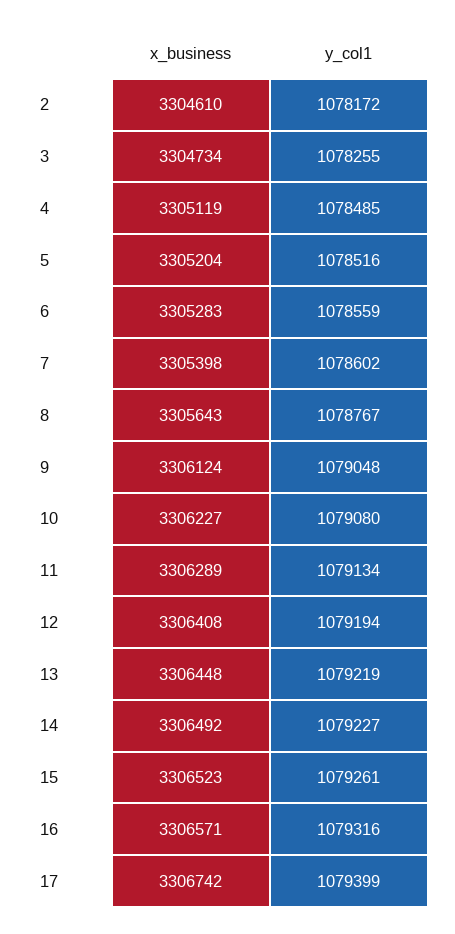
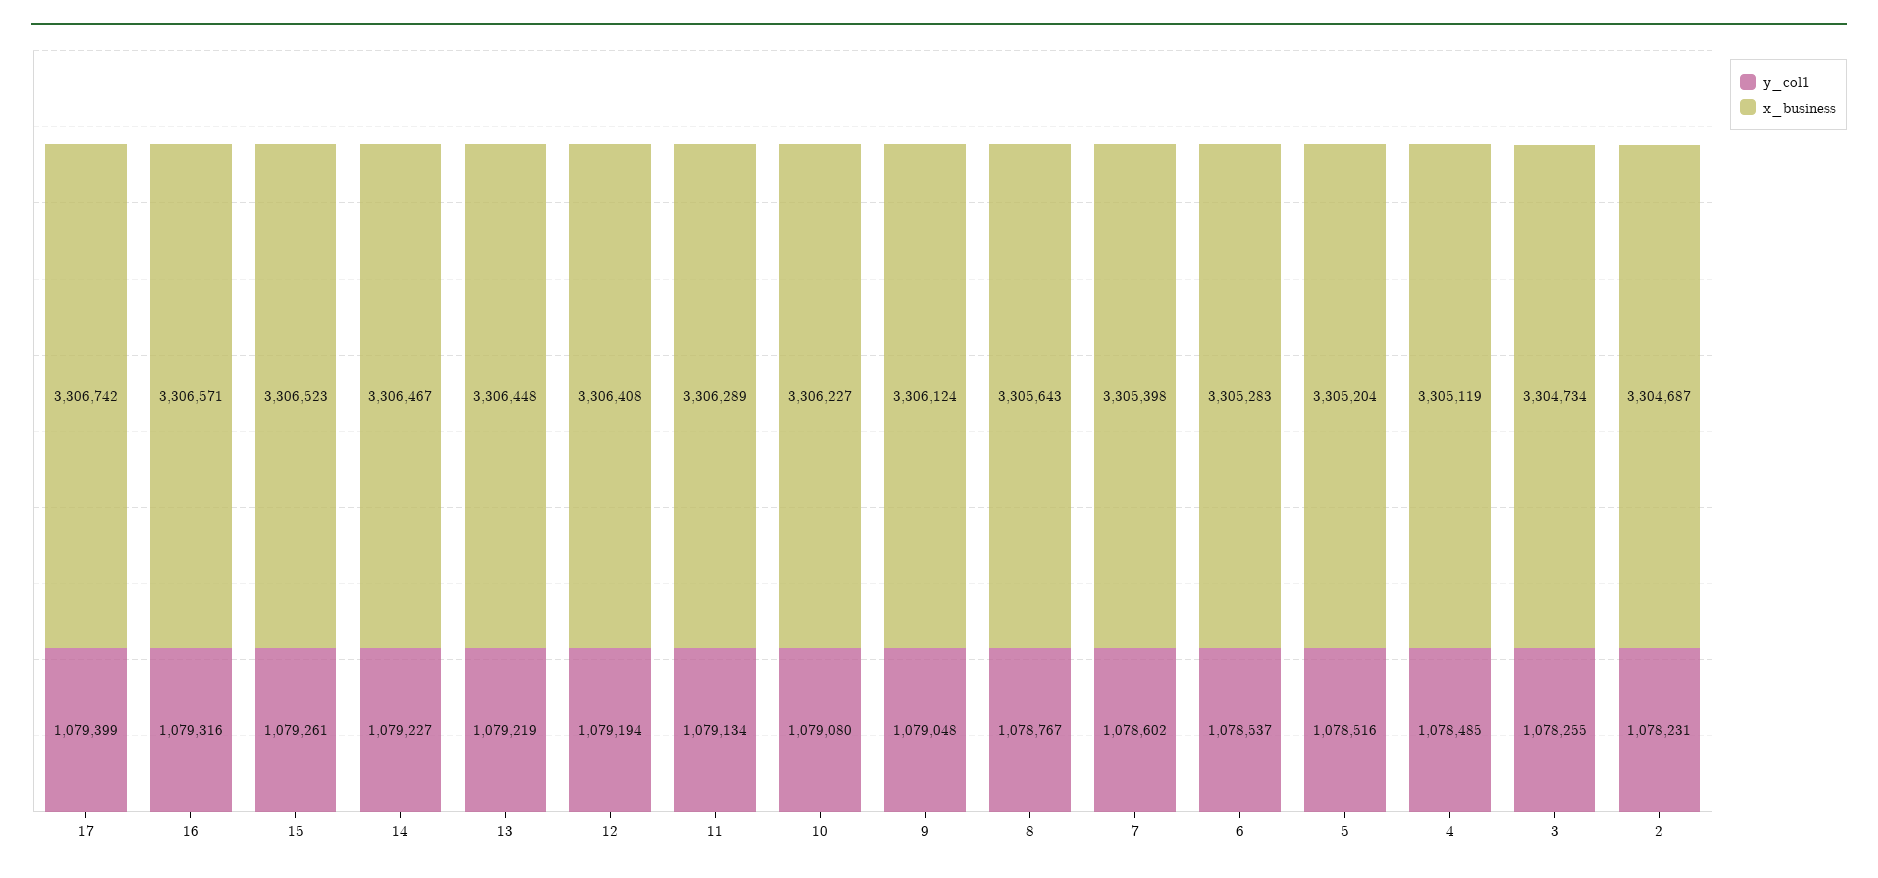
x_business, 2: 3304610 -> 3304687
y_col1, 2: 1078172 -> 1078231
y_col1, 6: 1078559 -> 1078537
x_business, 14: 3306492 -> 3306467

